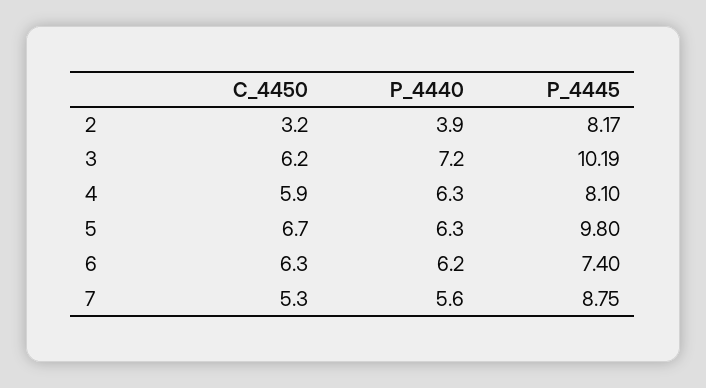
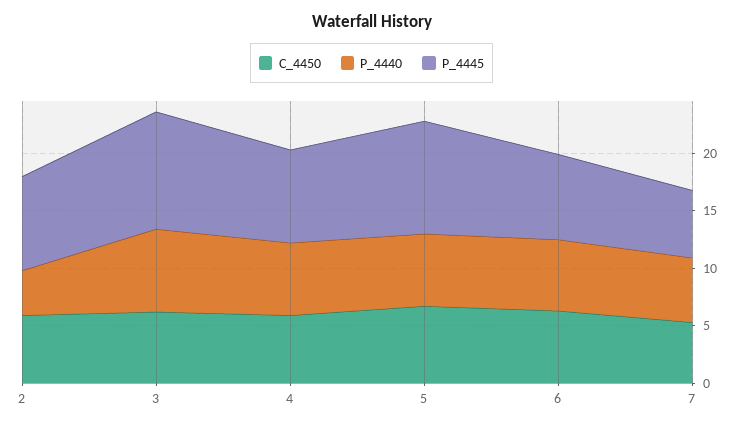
C_4450, 2: 3.2 -> 6
P_4445, 7: 8.75 -> 6

